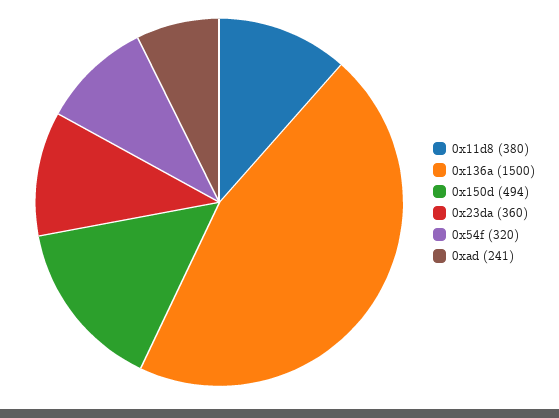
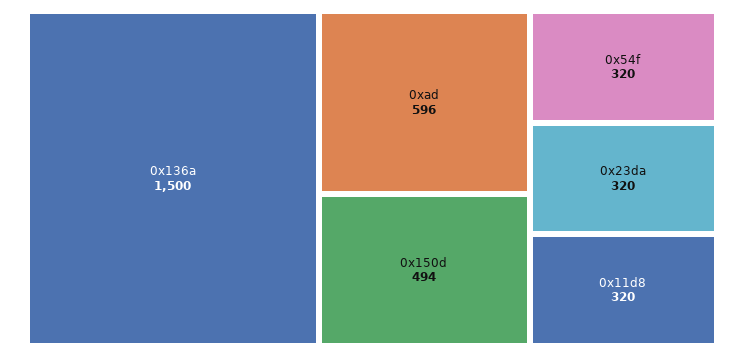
0x11d8: 380 -> 320
0x23da: 360 -> 320
0xad: 241 -> 596

